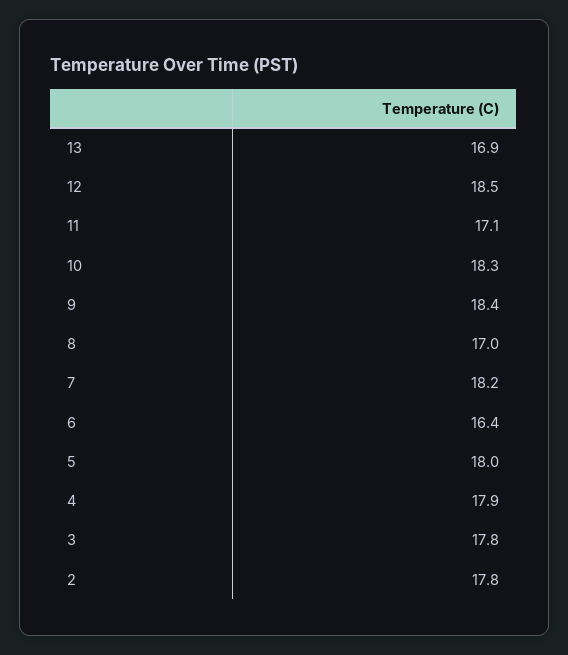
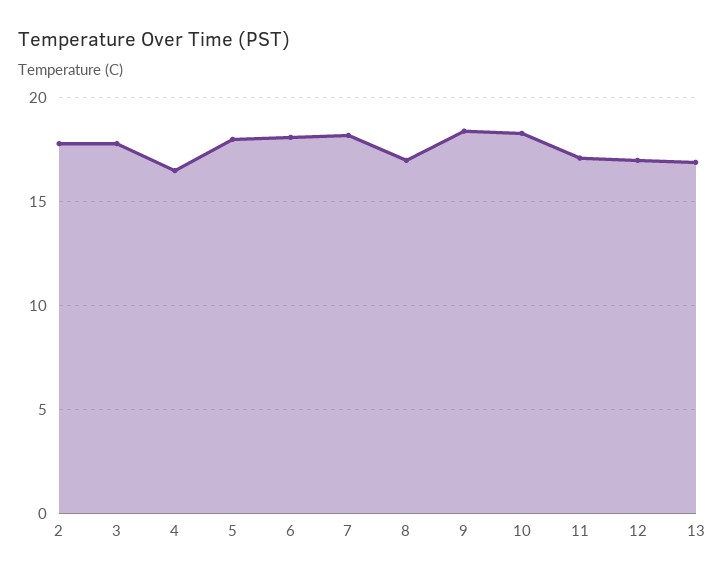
12: 18.5 -> 17
6: 16.4 -> 18
4: 17.9 -> 16.5

